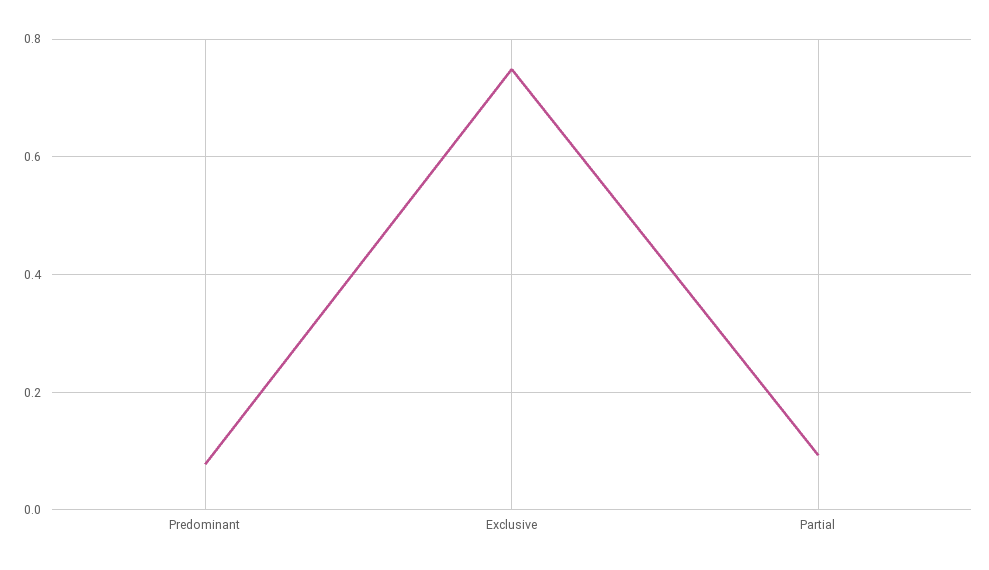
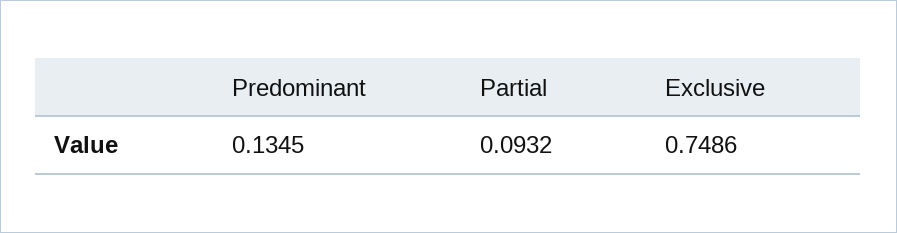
Predominant: 0.08 -> 0.1345

